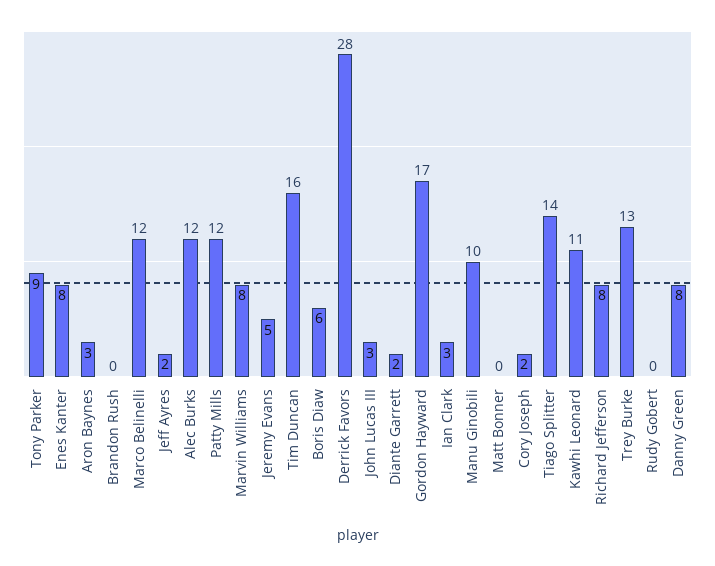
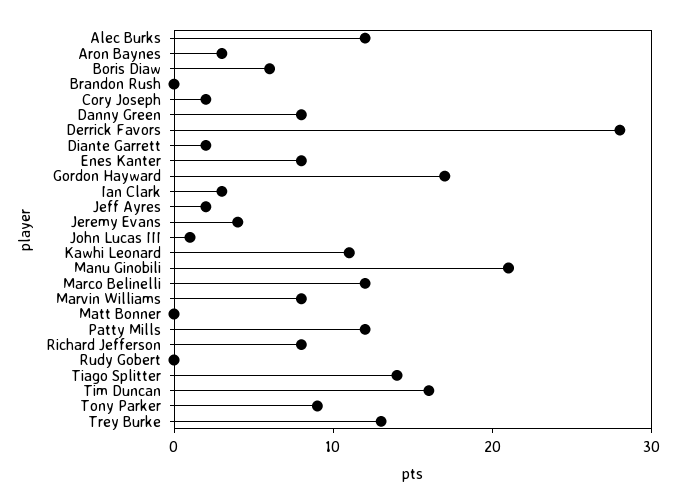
Jeremy Evans: 5 -> 4
John Lucas III: 3 -> 1
Manu Ginobili: 10 -> 21

